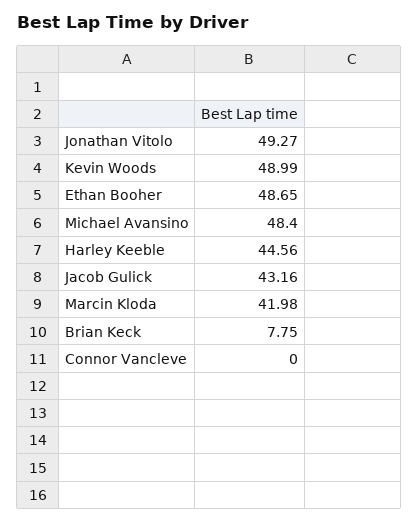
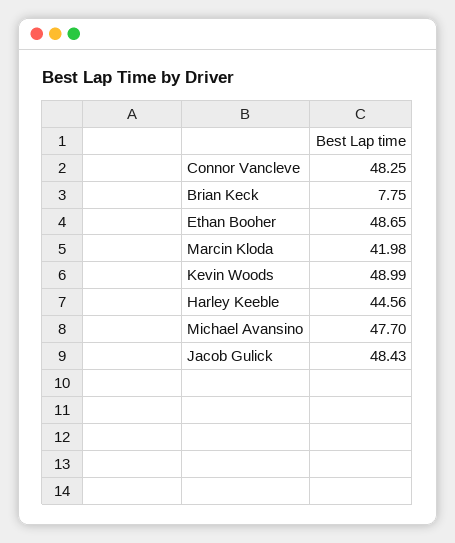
Jonathan Vitolo: 49.27 -> none
Michael Avansino: 48.4 -> 47.7
Jacob Gulick: 43.16 -> 48.43
Connor Vancleve: 0 -> 48.25

